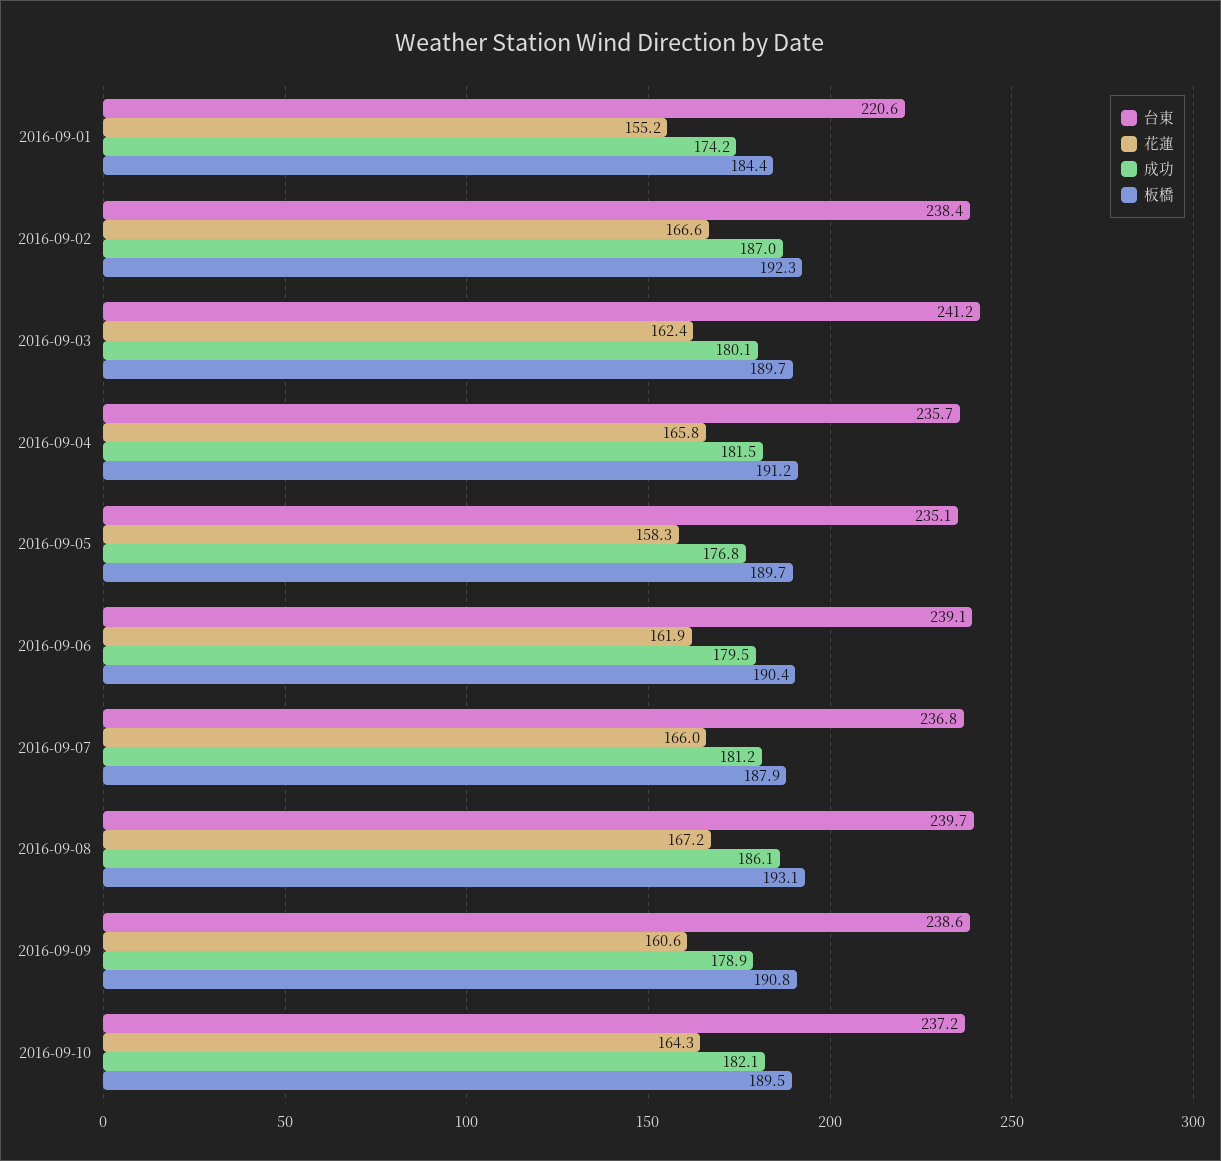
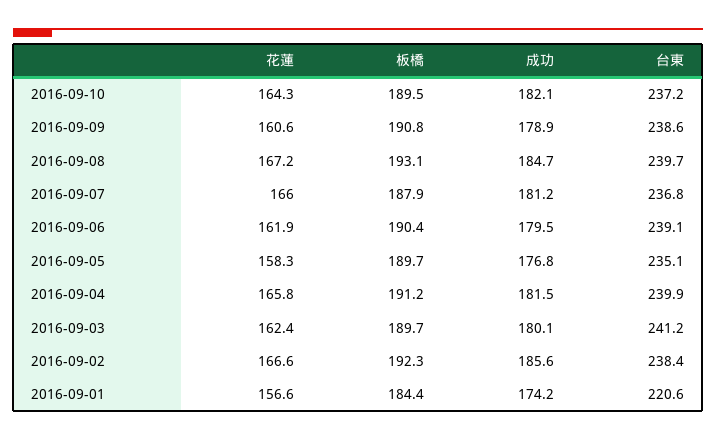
花蓮, 2016-09-01: 155.2 -> 156.6
成功, 2016-09-02: 187 -> 185.6
台東, 2016-09-04: 235.7 -> 239.9
成功, 2016-09-08: 186.1 -> 184.7

